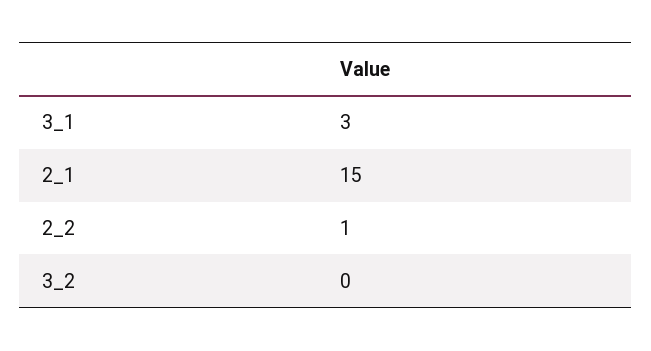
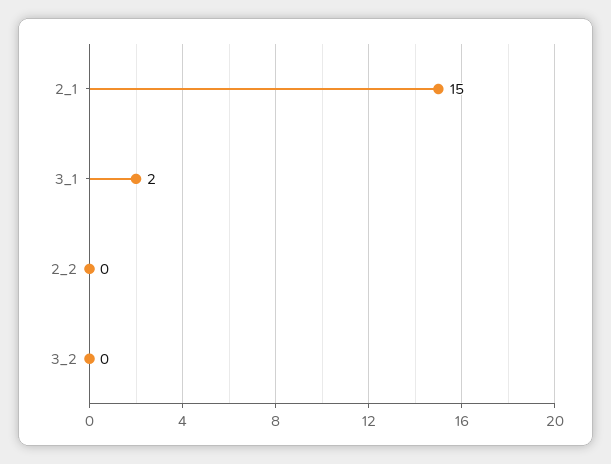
3_1: 3 -> 2
2_2: 1 -> 0

